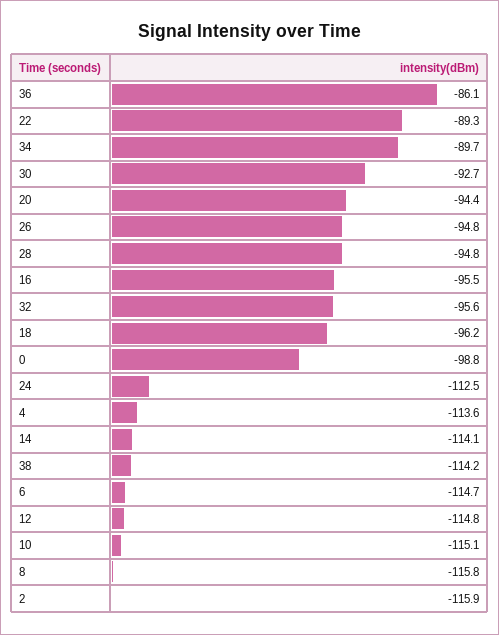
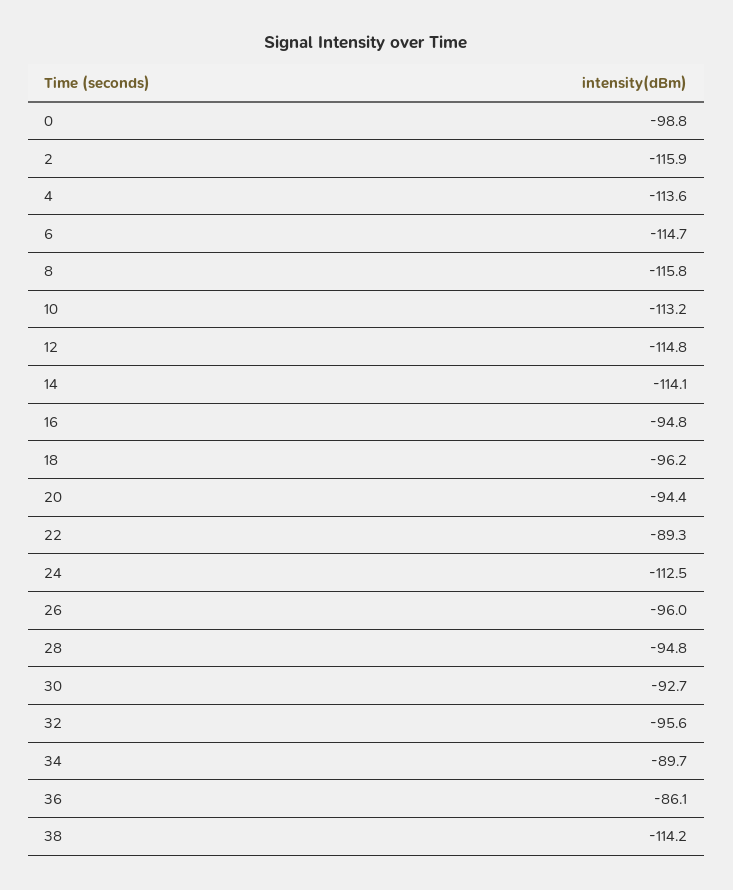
26: -94.8 -> -96
16: -95.5 -> -94.8
10: -115.1 -> -113.2

